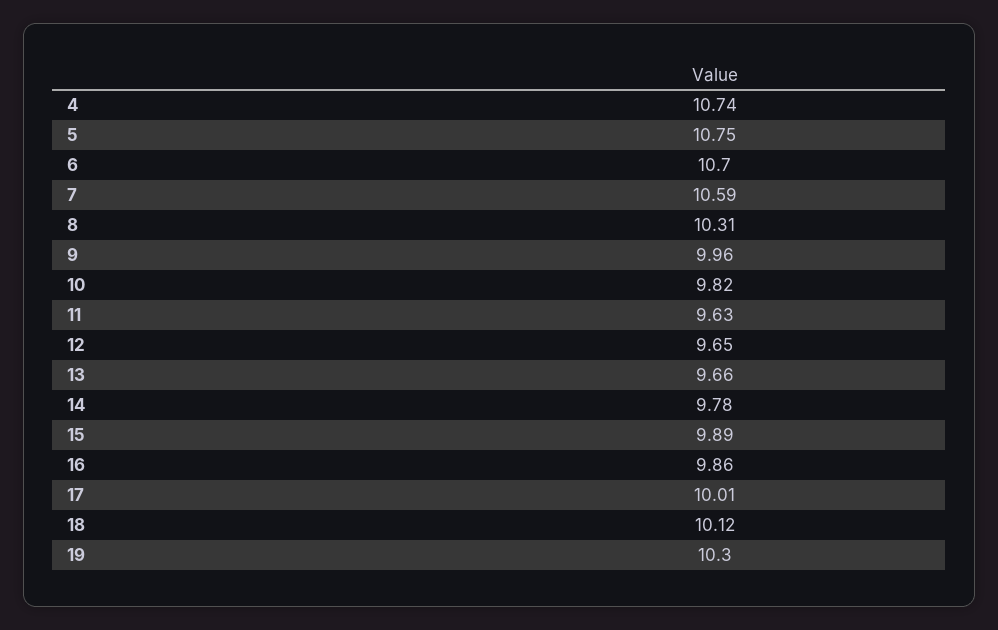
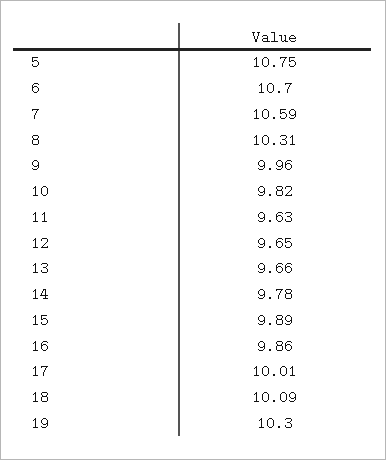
4: 10.74 -> none
18: 10.12 -> 10.09

